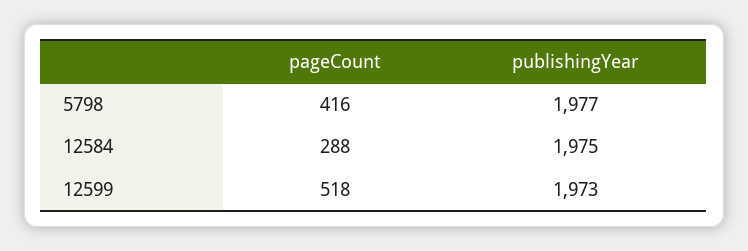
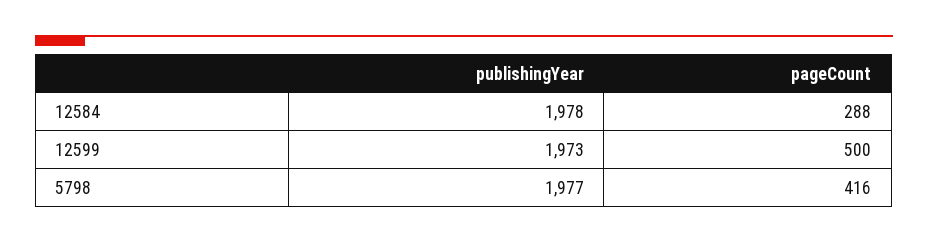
publishingYear, 12584: 1975 -> 1978
pageCount, 12599: 518 -> 500

